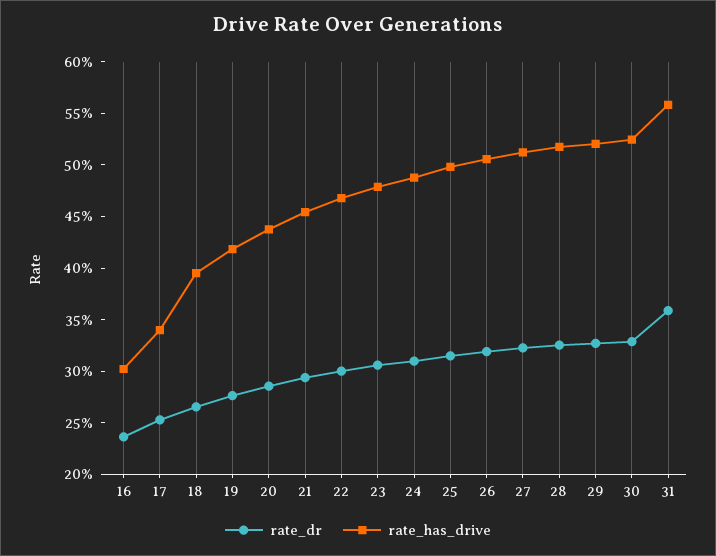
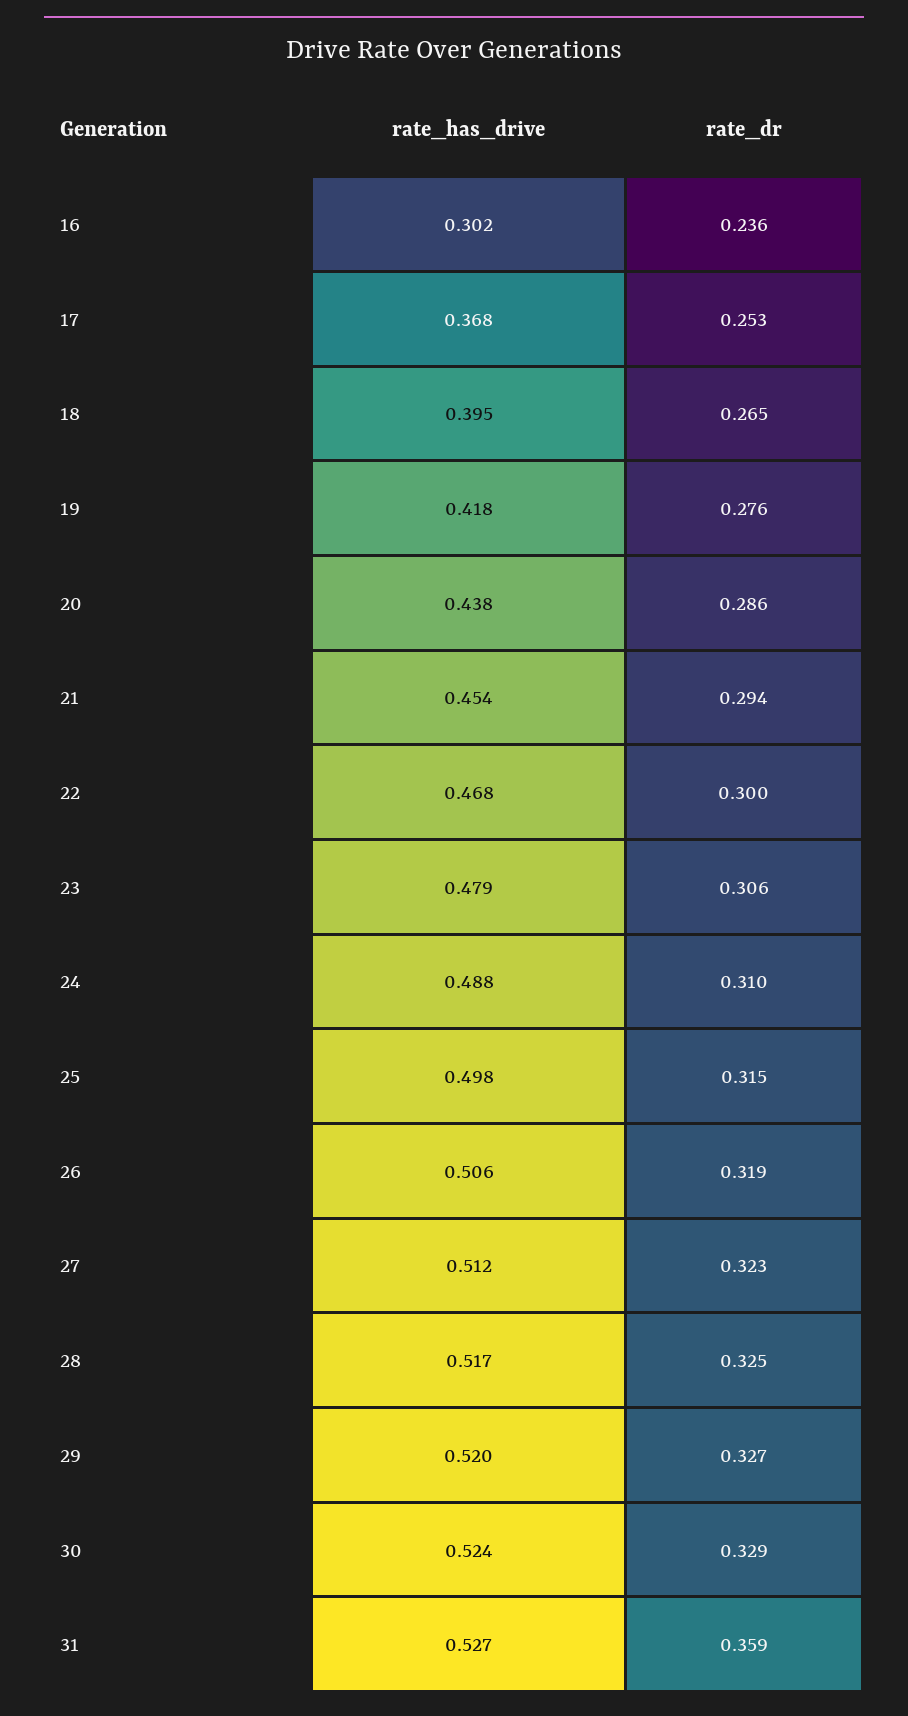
rate_has_drive, 17: 0.34 -> 0.368
rate_has_drive, 31: 0.56 -> 0.527

